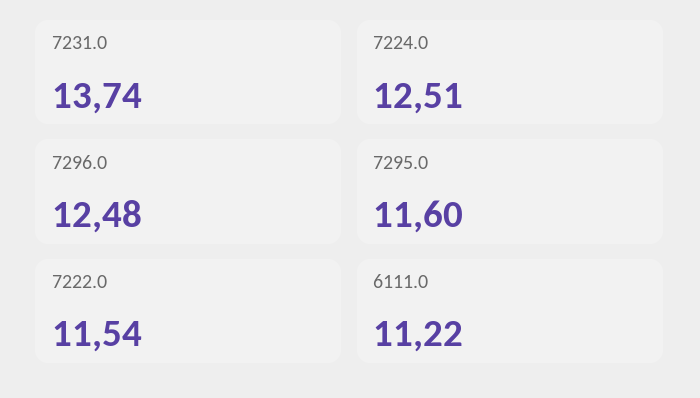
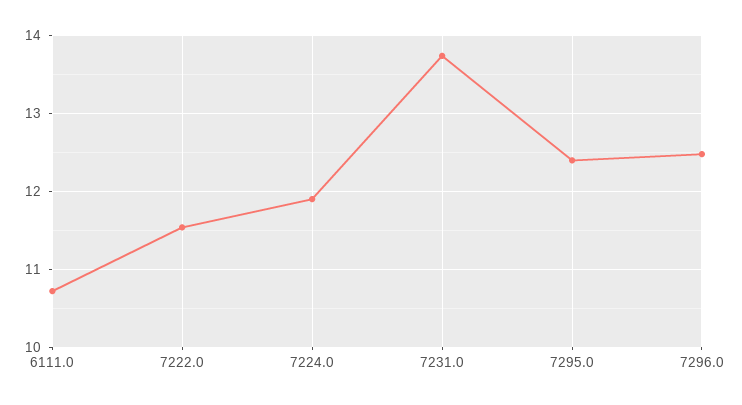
7224.0: 12.51 -> 11.9
7295.0: 11.6 -> 12.4
6111.0: 11.22 -> 10.7

